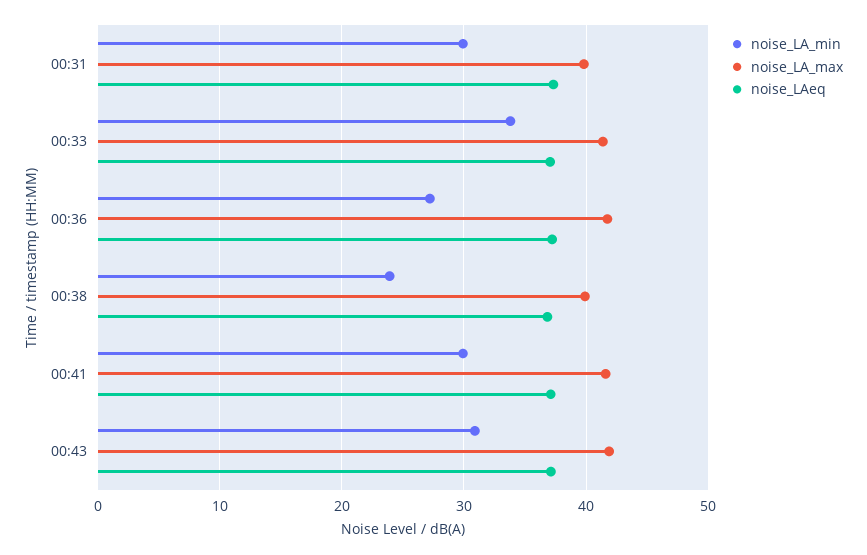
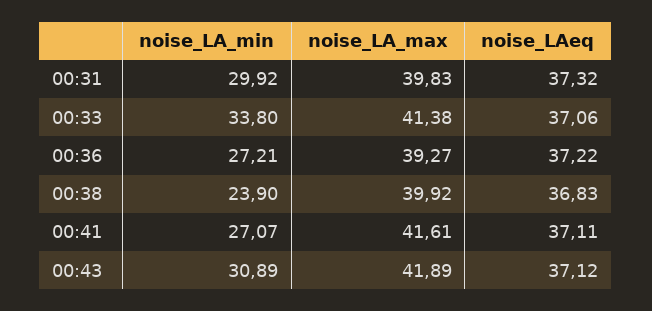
noise_LA_max, 00:36: 42 -> 39.27
noise_LA_min, 00:41: 30 -> 27.07

